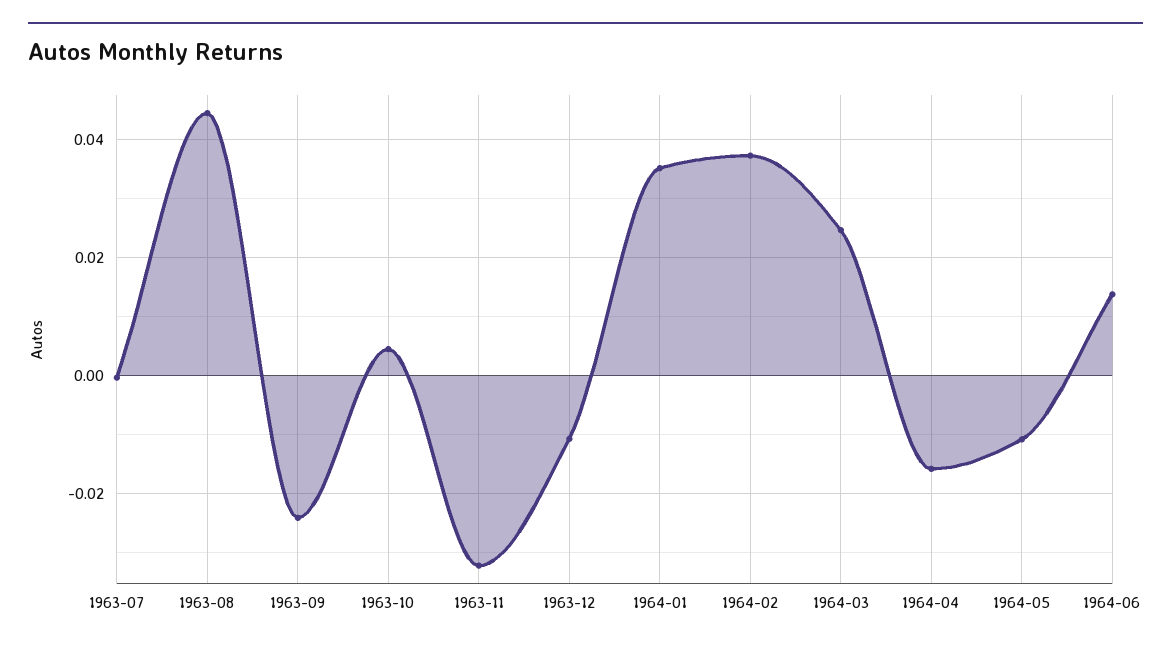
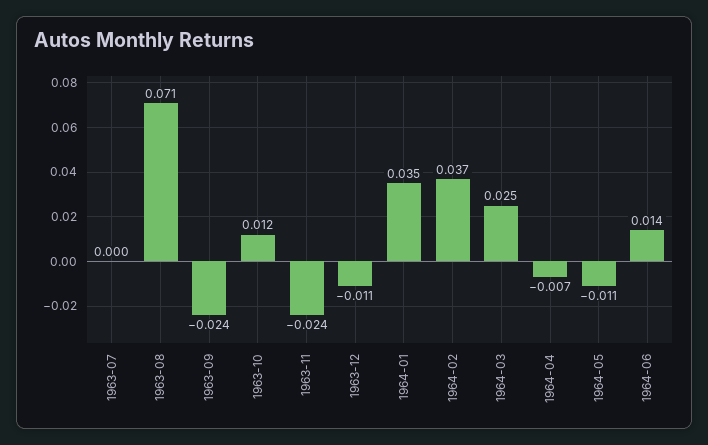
1963-08: 0.044 -> 0.071
1963-10: 0.004 -> 0.012
1963-11: -0.032 -> -0.024
1964-04: -0.016 -> -0.007

